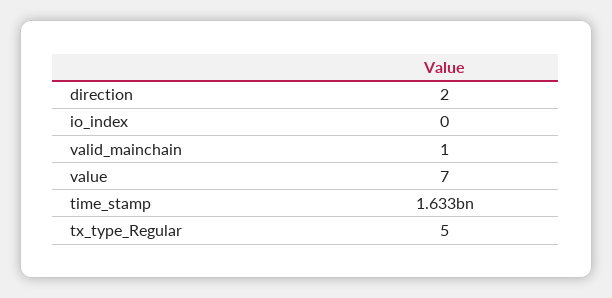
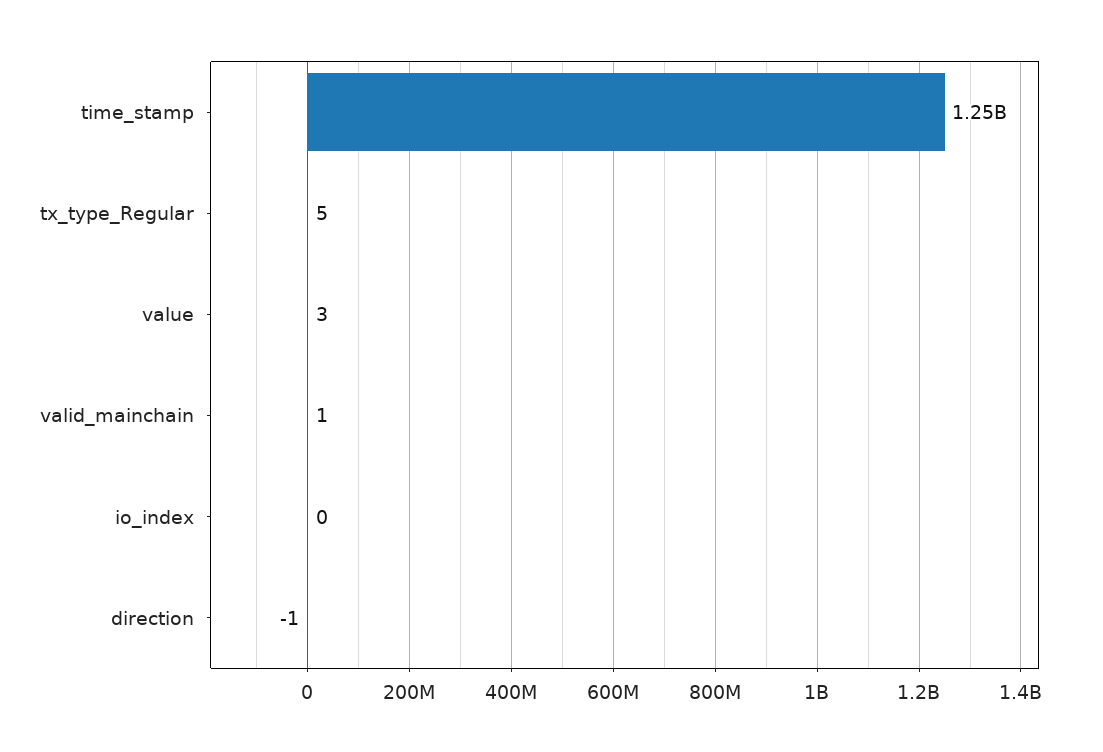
direction: 2 -> -1
value: 7 -> 3
time_stamp: 1633000000 -> 1250000000

